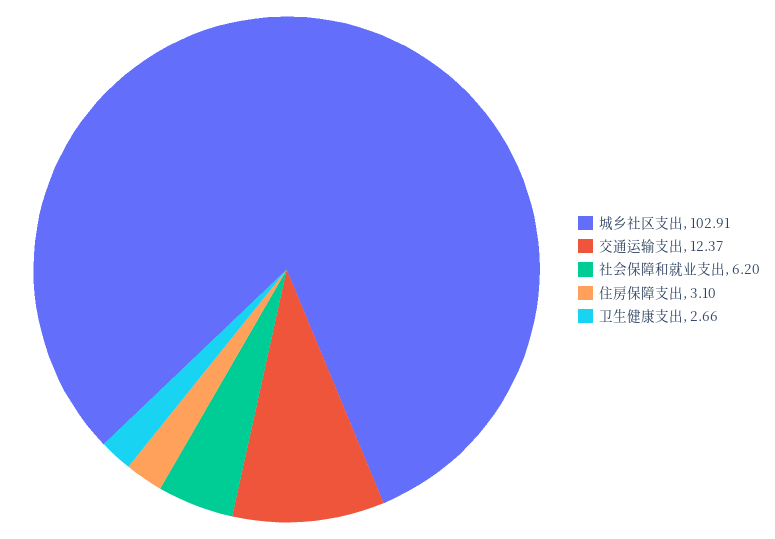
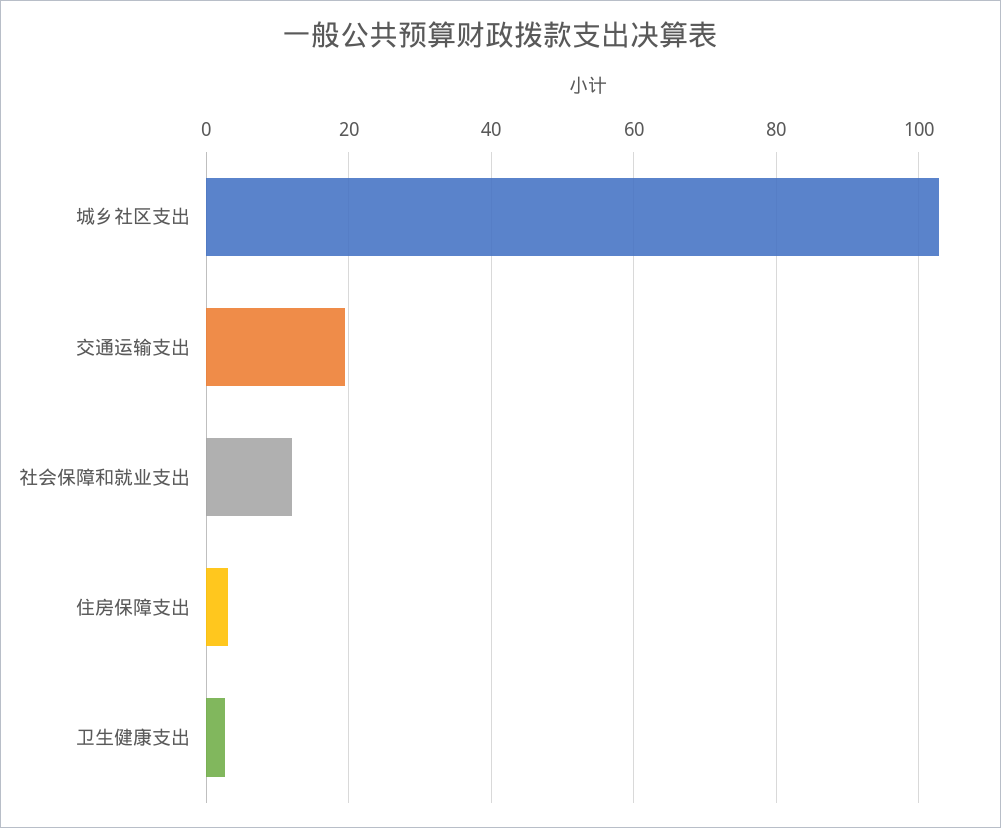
交通运输支出: 12.37 -> 20
社会保障和就业支出: 6.2 -> 12

